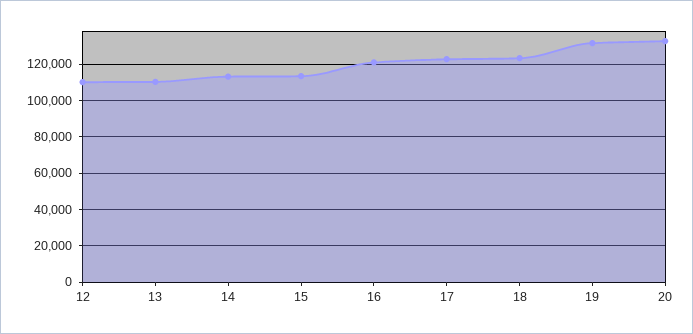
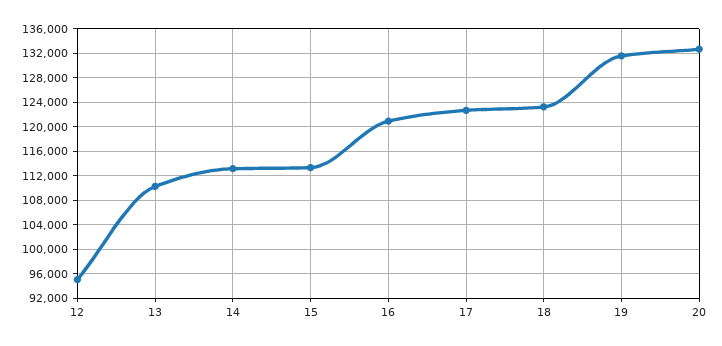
12: 110000 -> 95000

